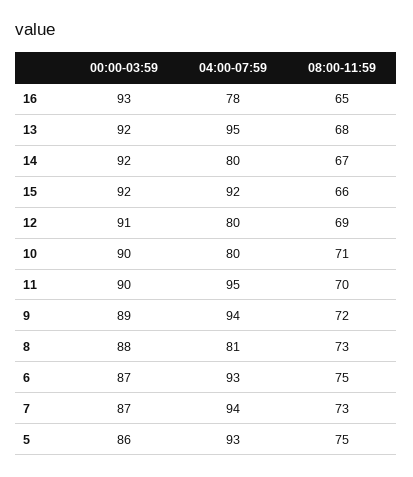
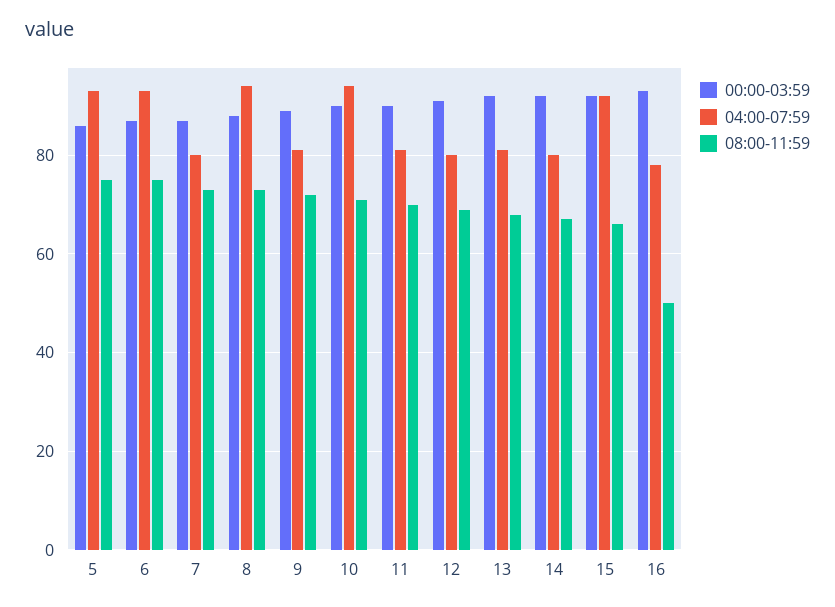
08:00-11:59, 16: 65 -> 50
04:00-07:59, 13: 95 -> 80
04:00-07:59, 10: 80 -> 95
04:00-07:59, 11: 95 -> 80
04:00-07:59, 9: 94 -> 80
04:00-07:59, 8: 81 -> 95
04:00-07:59, 7: 94 -> 80

